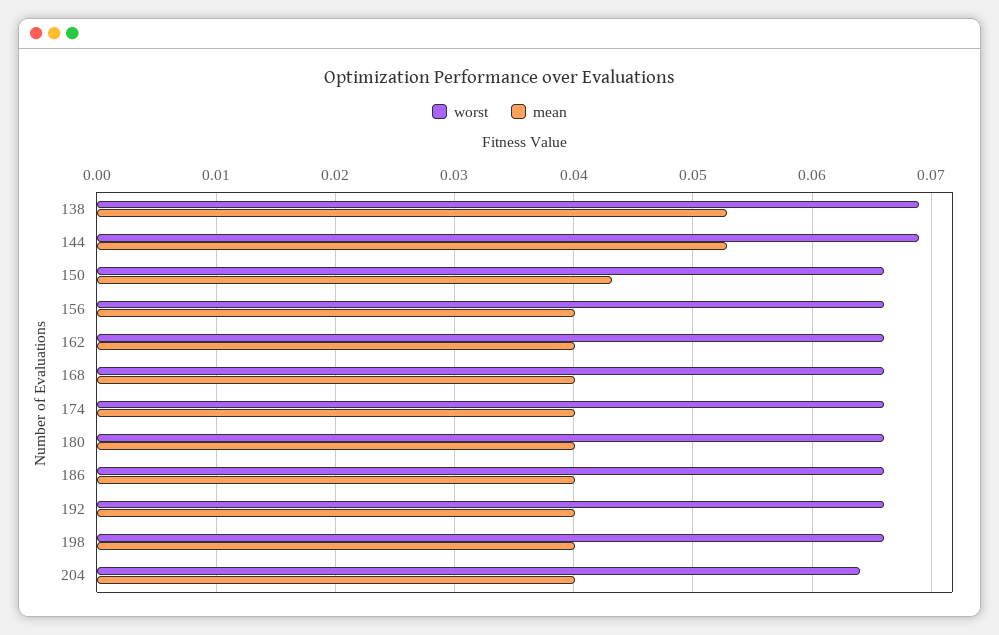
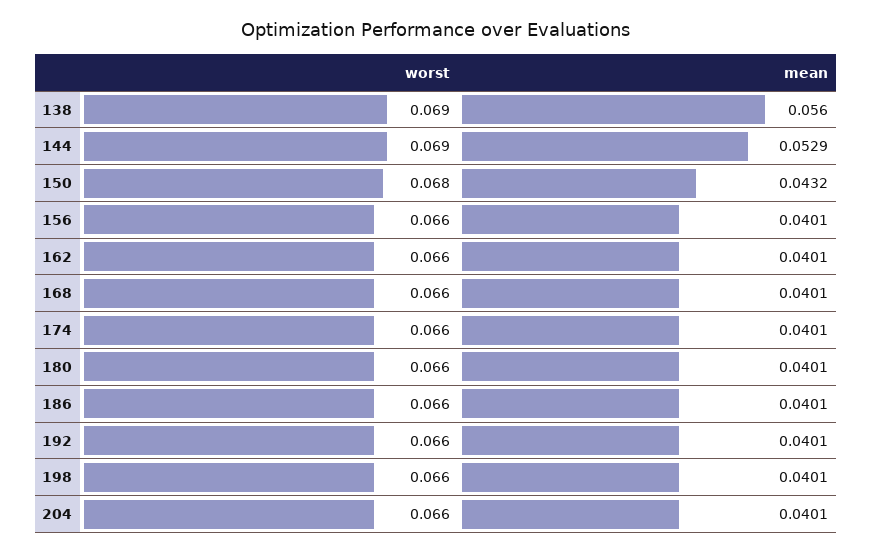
mean, 138: 0.053 -> 0.056
worst, 150: 0.066 -> 0.068
worst, 204: 0.064 -> 0.066

